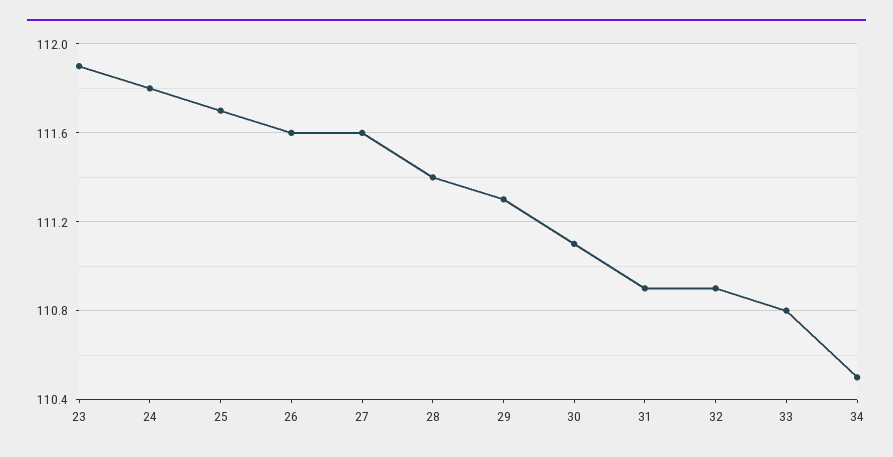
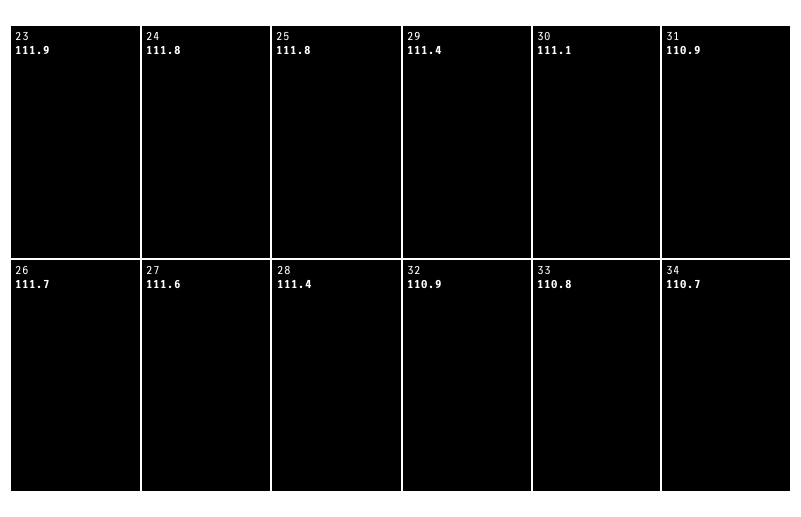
25: 111.7 -> 111.8
26: 111.6 -> 111.7
29: 111.3 -> 111.4
34: 110.5 -> 110.7

